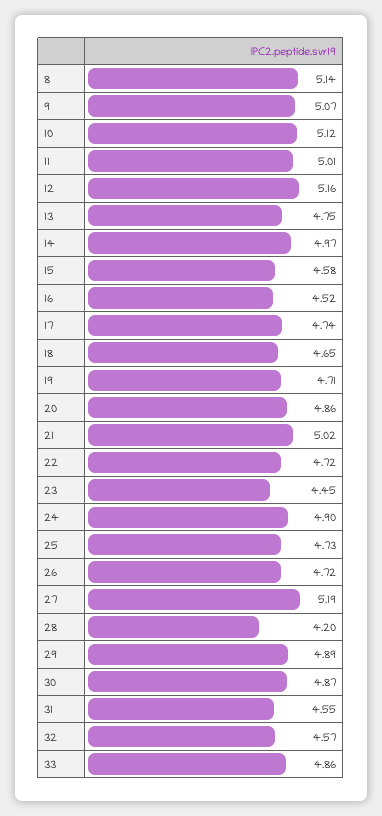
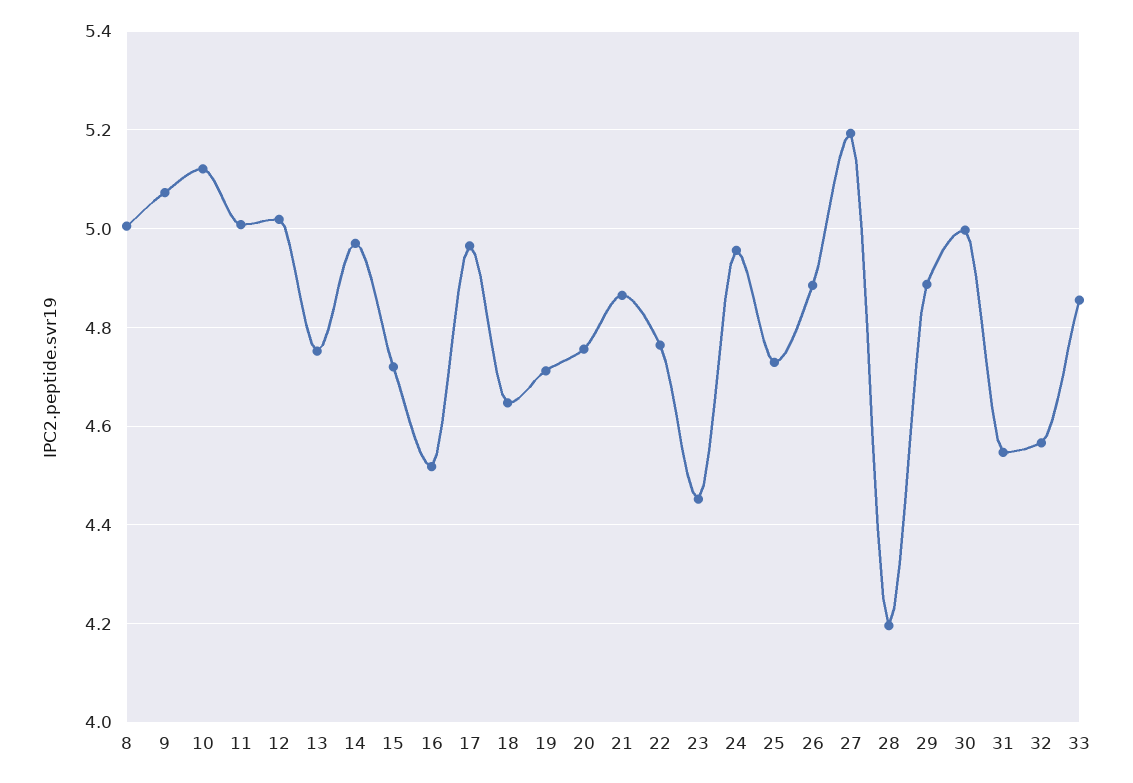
8: 5.14 -> 5
12: 5.16 -> 5.02
15: 4.58 -> 4.72
17: 4.74 -> 4.96
20: 4.86 -> 4.76
21: 5.02 -> 4.86
22: 4.72 -> 4.76
24: 4.9 -> 4.96
26: 4.72 -> 4.88
30: 4.87 -> 5

